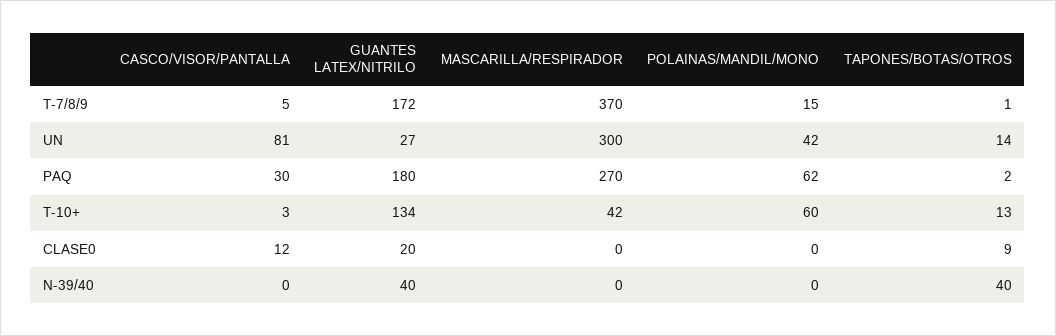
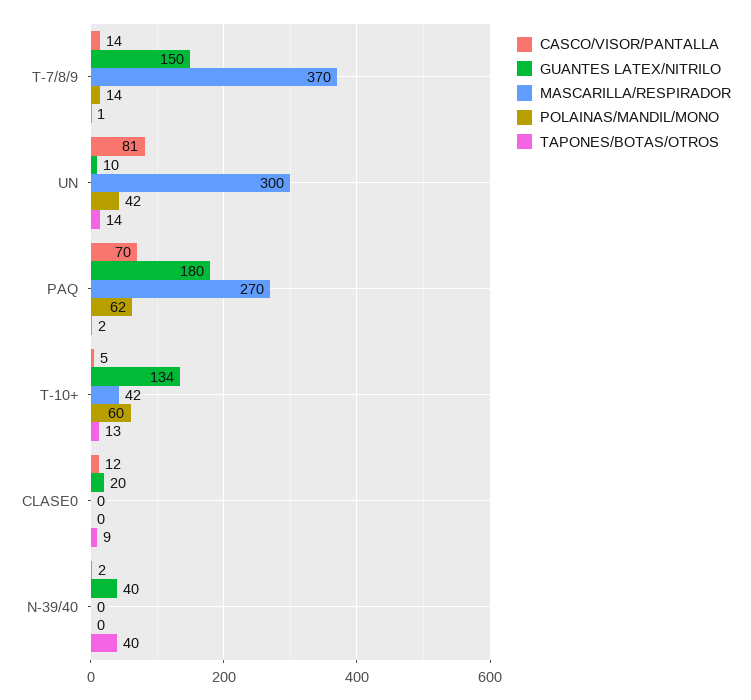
CASCO/VISOR/PANTALLA, T-7/8/9: 5 -> 14
GUANTES LATEX/NITRILO, T-7/8/9: 172 -> 150
POLAINAS/MANDIL/MONO, T-7/8/9: 15 -> 14
GUANTES LATEX/NITRILO, UN: 27 -> 10
CASCO/VISOR/PANTALLA, PAQ: 30 -> 70
CASCO/VISOR/PANTALLA, T-10+: 3 -> 5
CASCO/VISOR/PANTALLA, N-39/40: 0 -> 2

